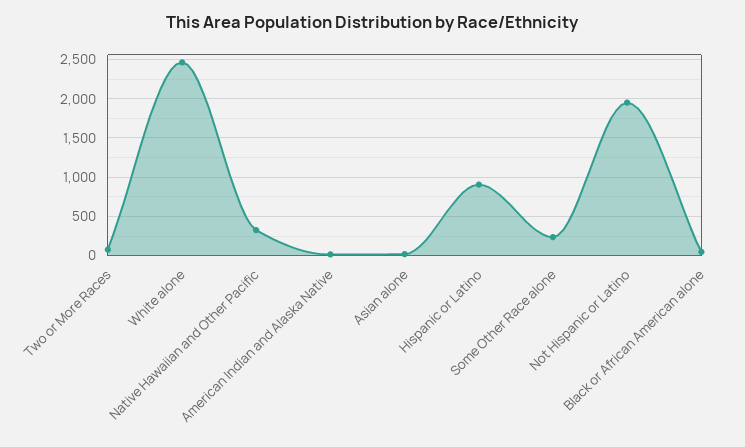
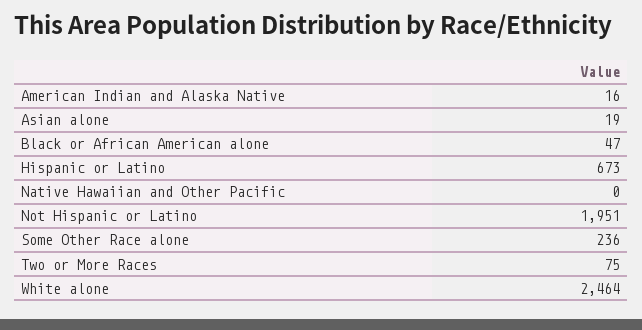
Native Hawaiian and Other Pacific: 300 -> 0
Hispanic or Latino: 900 -> 673

